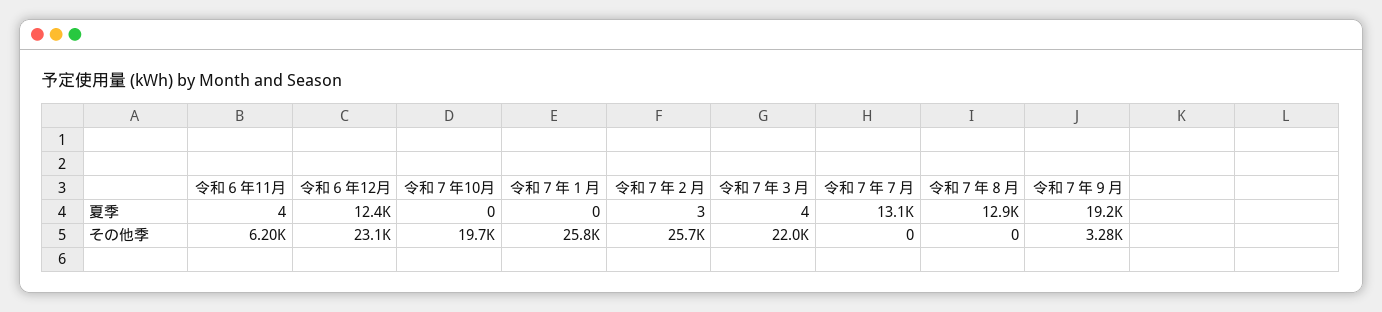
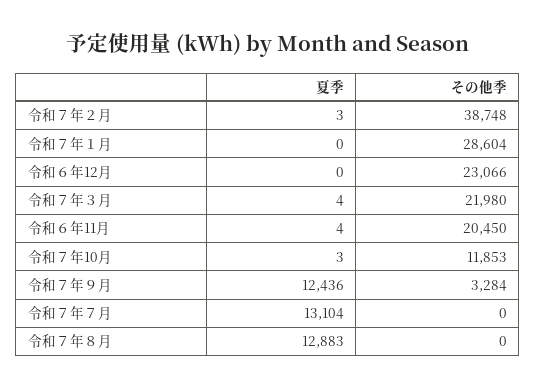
令和６年12月, 夏季: 12400 -> 0
令和７年10月, 夏季: 0 -> 3
令和７年９月, 夏季: 19200 -> 12436
令和６年11月, その他季: 6200 -> 20450
令和７年10月, その他季: 19700 -> 11853
令和７年１月, その他季: 25800 -> 28604
令和７年２月, その他季: 25700 -> 38748

